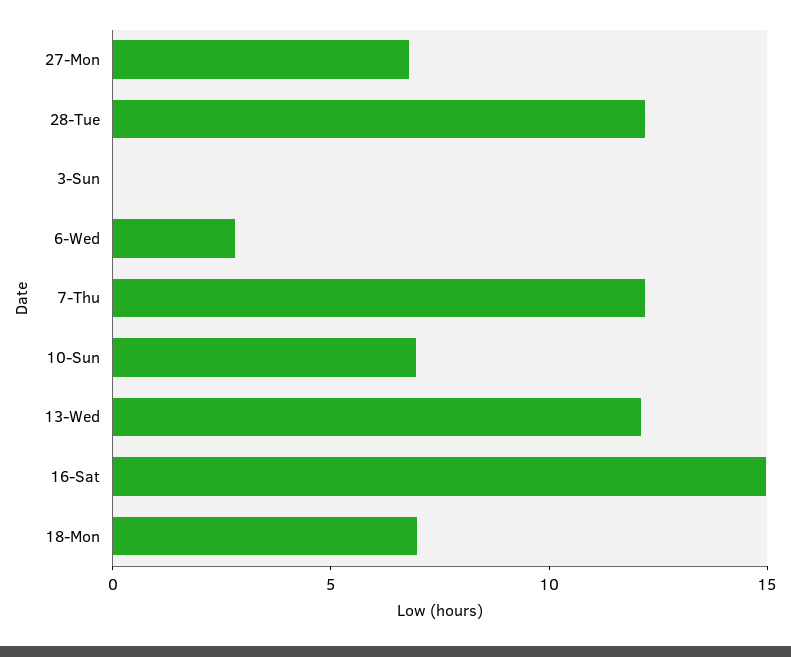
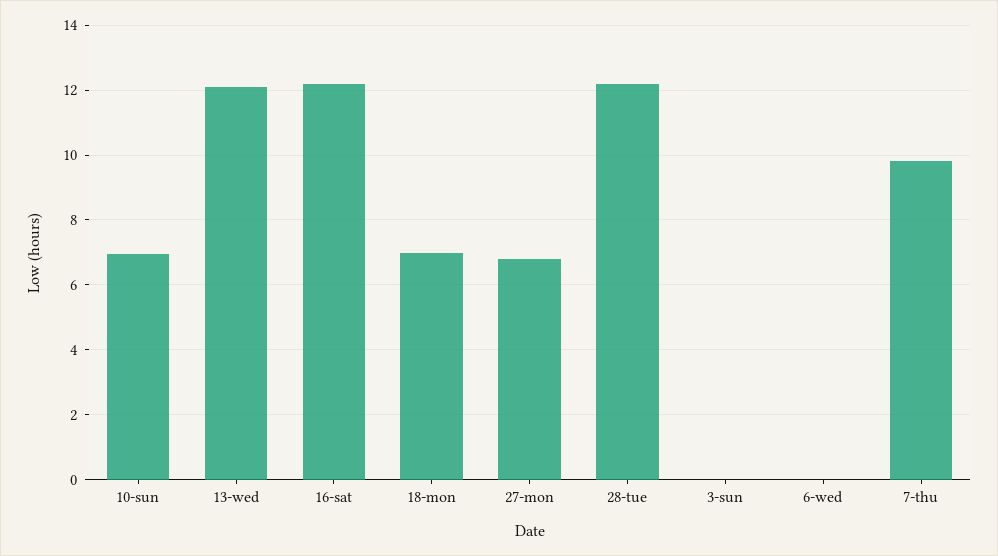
6-Wed: 3 -> 0
7-Thu: 12 -> 9.8
16-Sat: 15 -> 12.2

